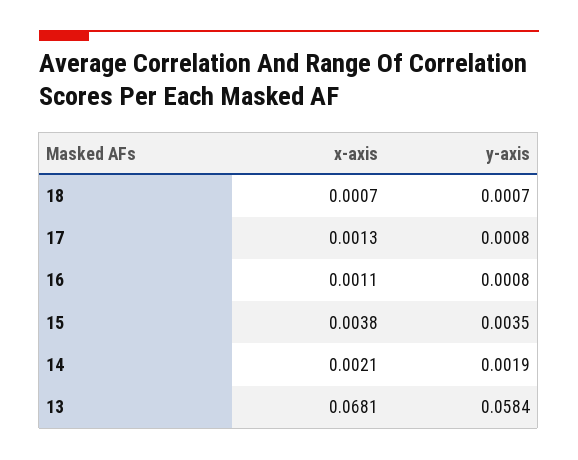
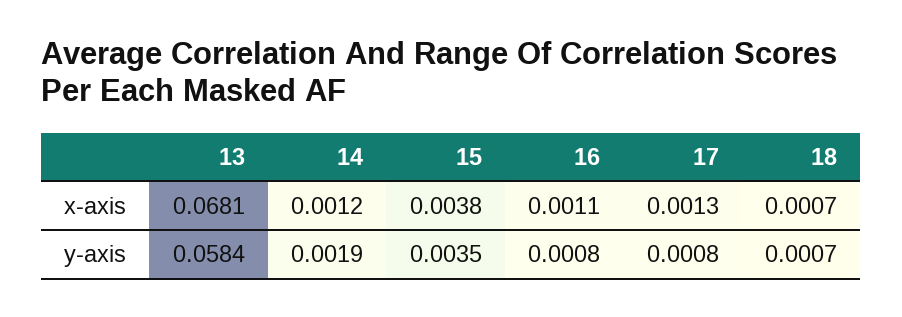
x-axis, 14: 0.0021 -> 0.0012

